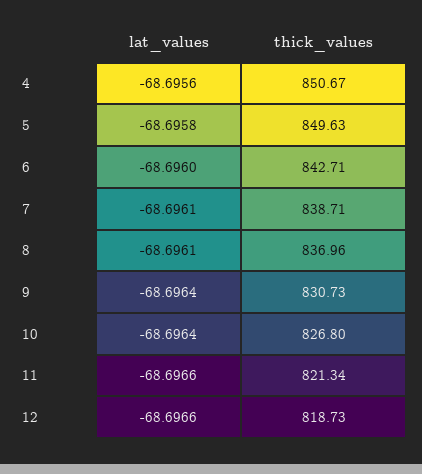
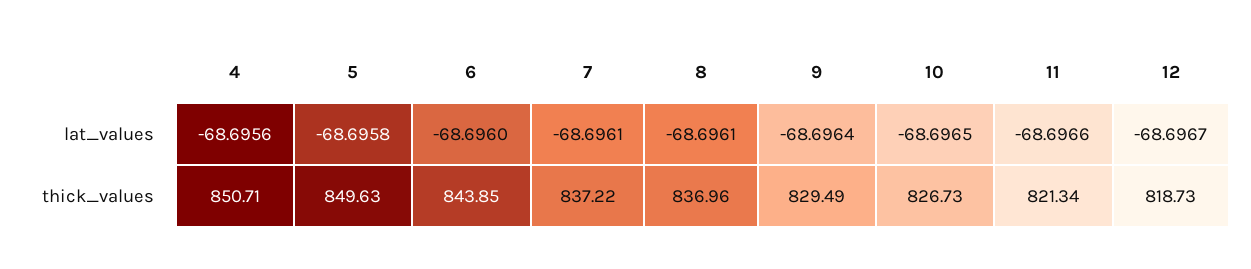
thick_values, 4: 850.67 -> 850.71
thick_values, 6: 842.71 -> 843.85
thick_values, 7: 838.71 -> 837.22
thick_values, 9: 830.73 -> 829.49
lat_values, 10: -68.6964 -> -68.6965
thick_values, 10: 826.8 -> 826.73
lat_values, 12: -68.6966 -> -68.6967

